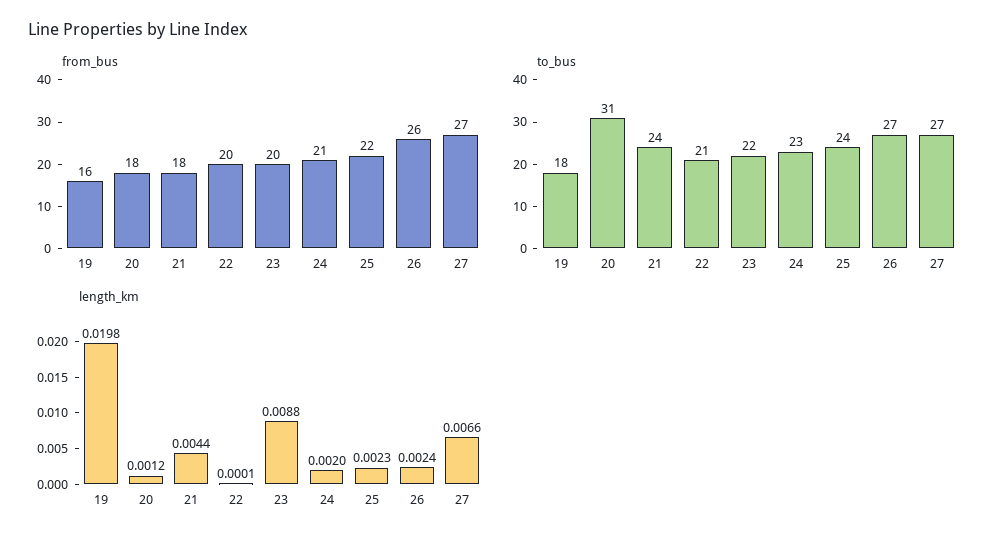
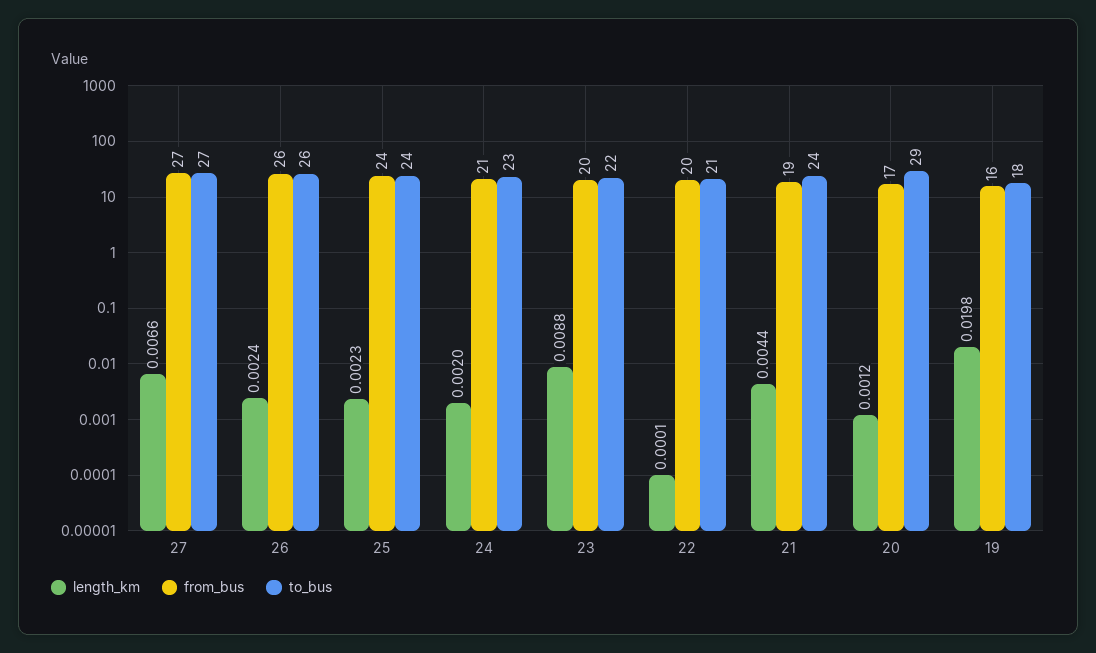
from_bus, 20: 18 -> 17
from_bus, 21: 18 -> 19
from_bus, 25: 22 -> 24
to_bus, 20: 31 -> 29
to_bus, 26: 27 -> 26

